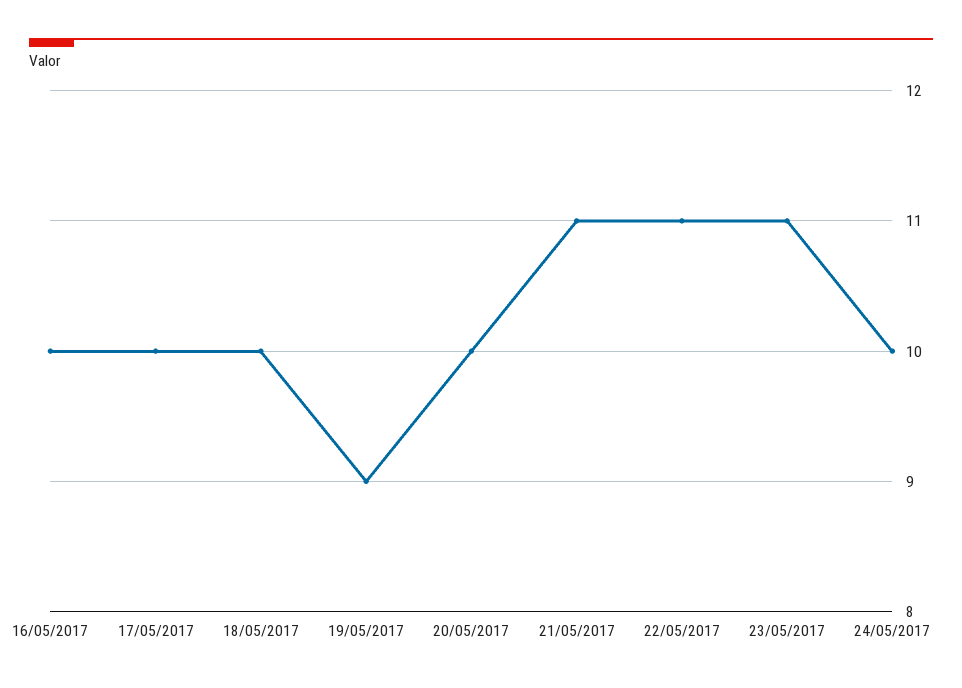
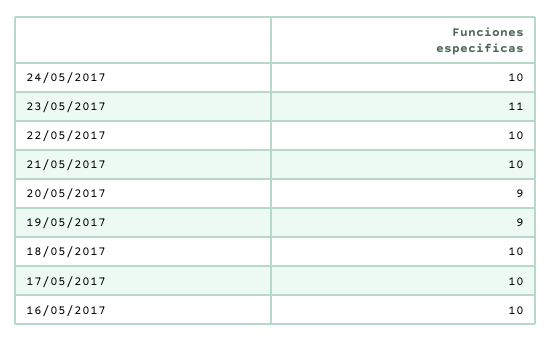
20/05/2017: 10 -> 9
21/05/2017: 11 -> 10
22/05/2017: 11 -> 10

